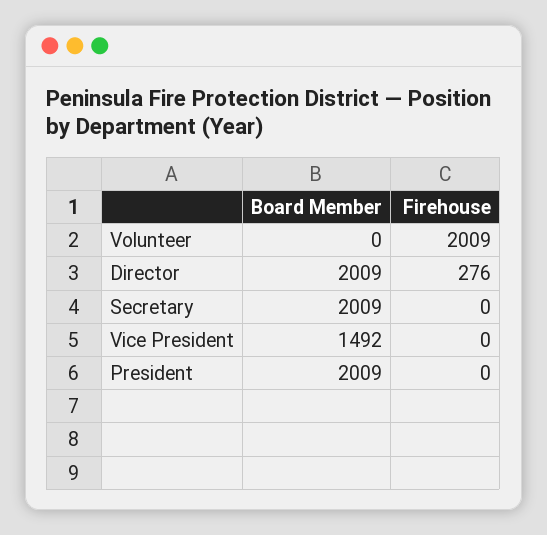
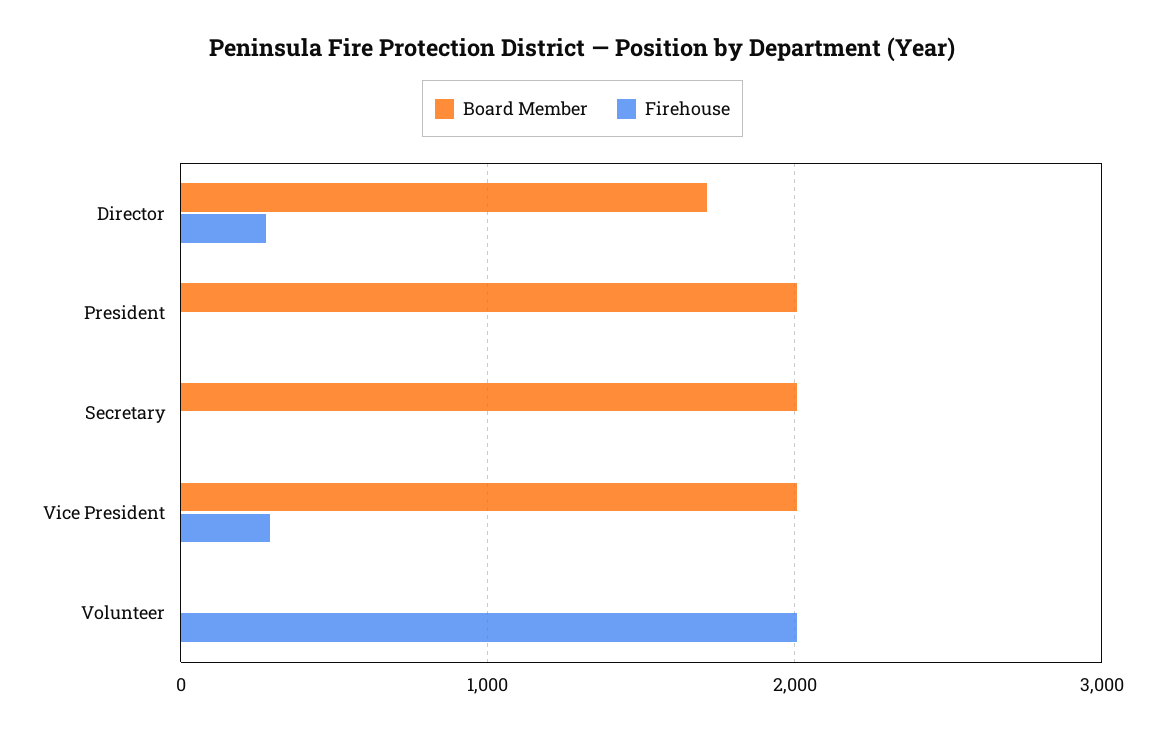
Board Member, Director: 2009 -> 1700
Board Member, Vice President: 1492 -> 2000
Firehouse, Vice President: 0 -> 300

